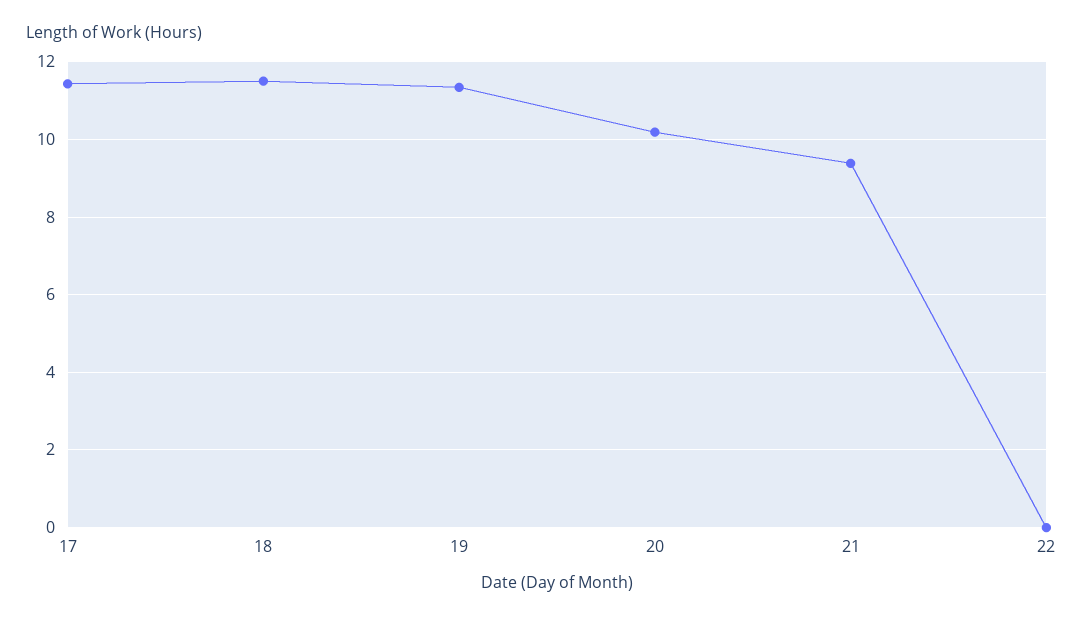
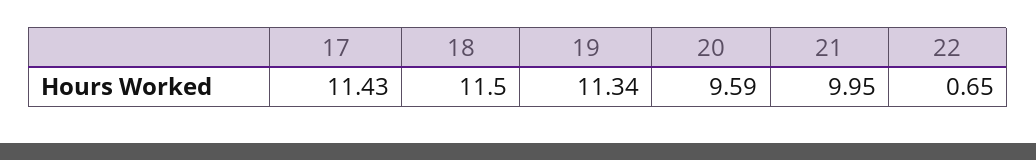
20: 10.2 -> 9.59
21: 9.4 -> 9.95
22: 0 -> 0.65

